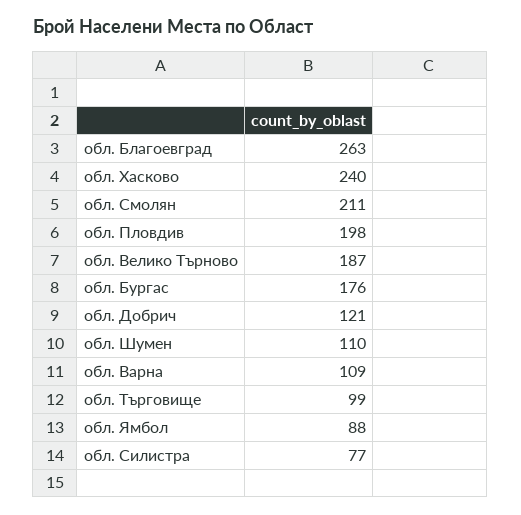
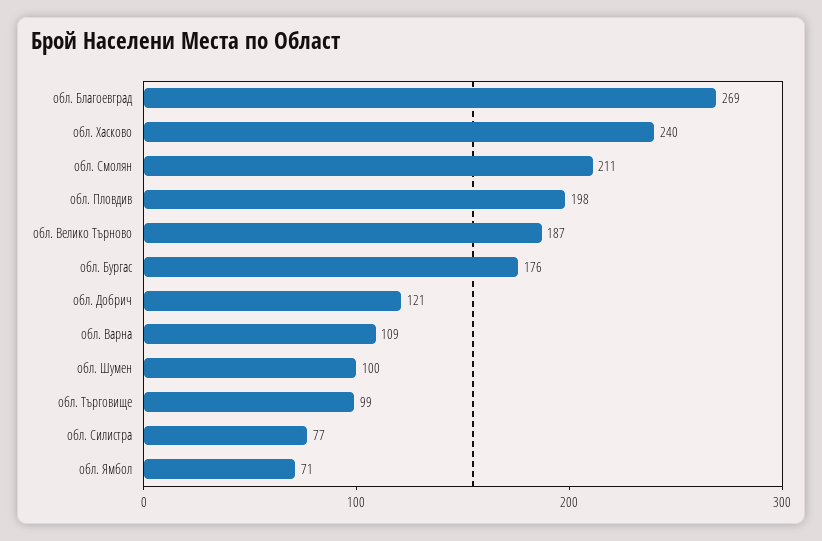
обл. Благоевград: 263 -> 269
обл. Шумен: 110 -> 100
обл. Ямбол: 88 -> 71

